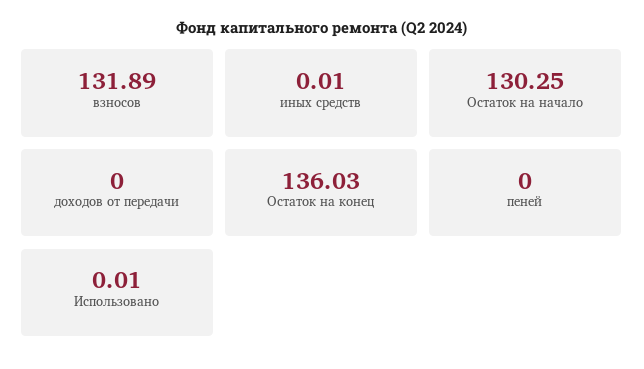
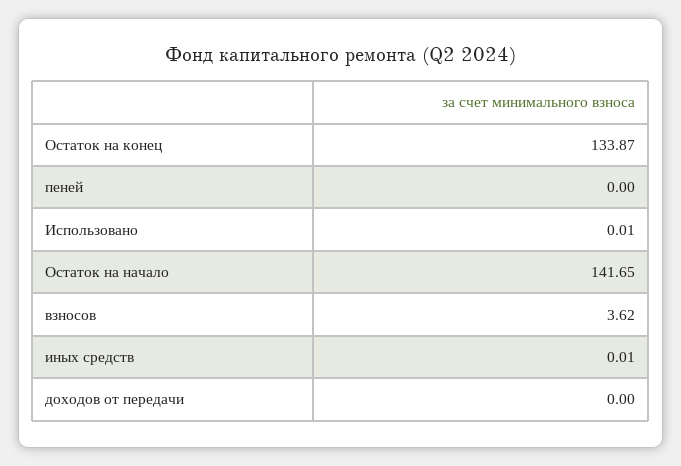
взносов: 131.89 -> 3.62
Остаток на начало: 130.25 -> 141.65
Остаток на конец: 136.03 -> 133.87

